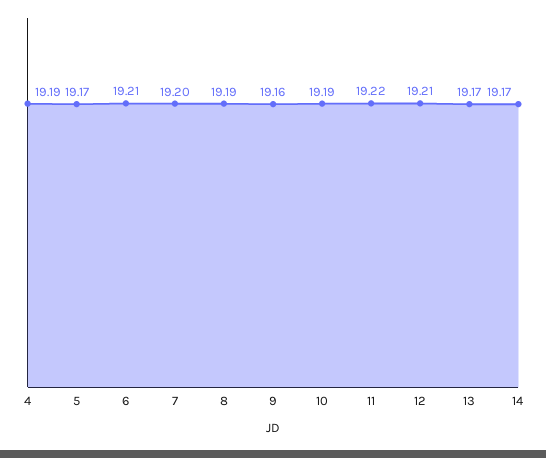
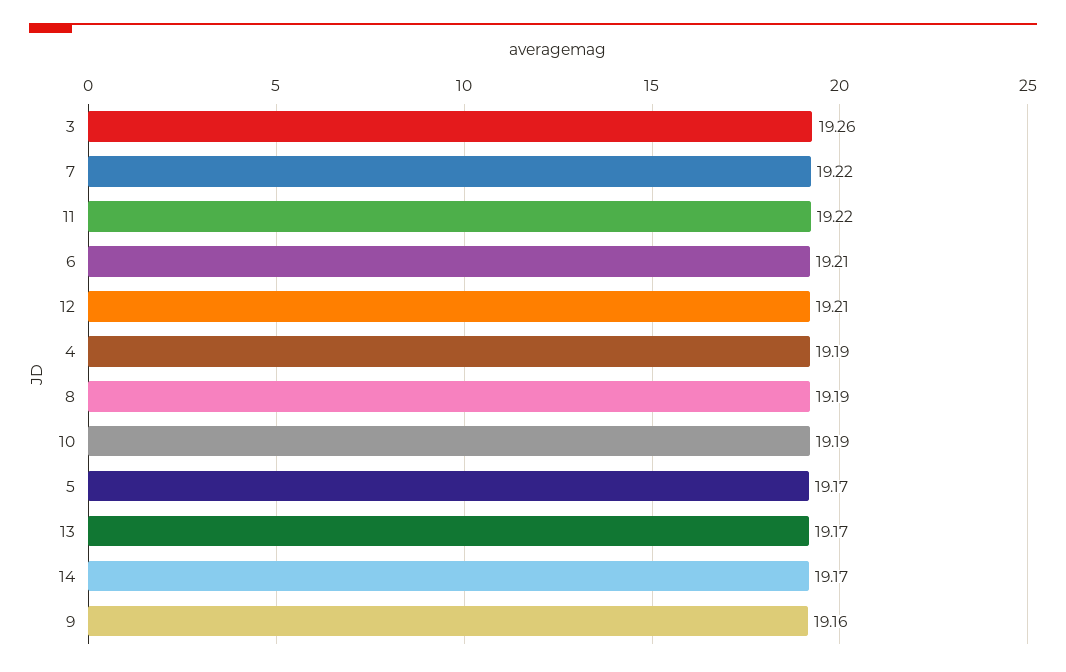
7: 19.2 -> 19.22
3: none -> 19.26

